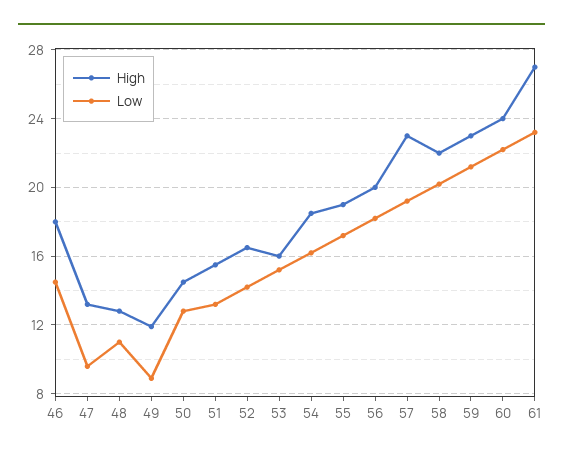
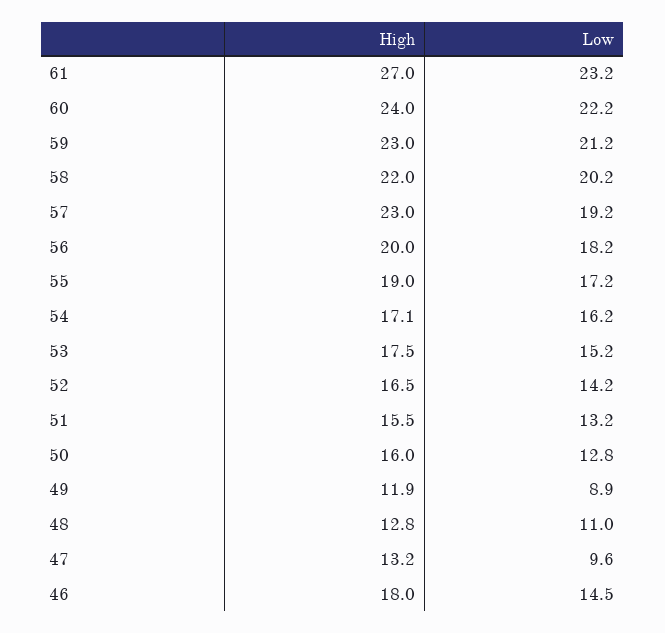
High, 50: 14.5 -> 16
High, 53: 16 -> 17.5
High, 54: 18.5 -> 17.1

